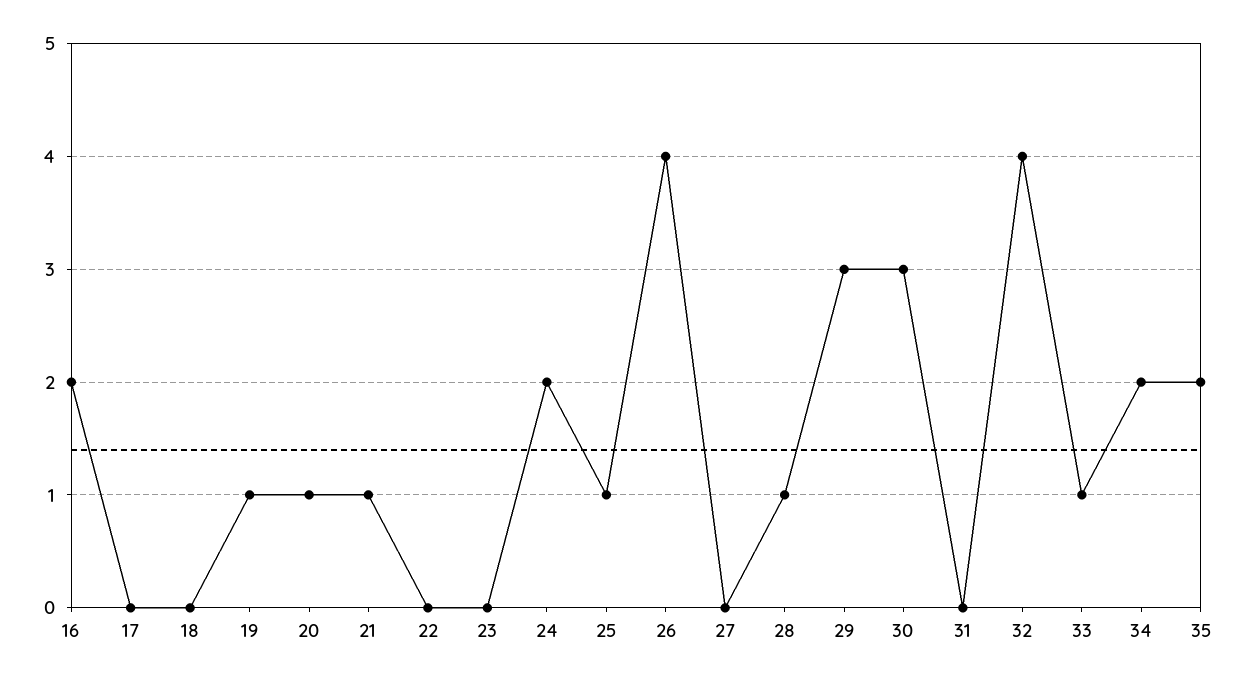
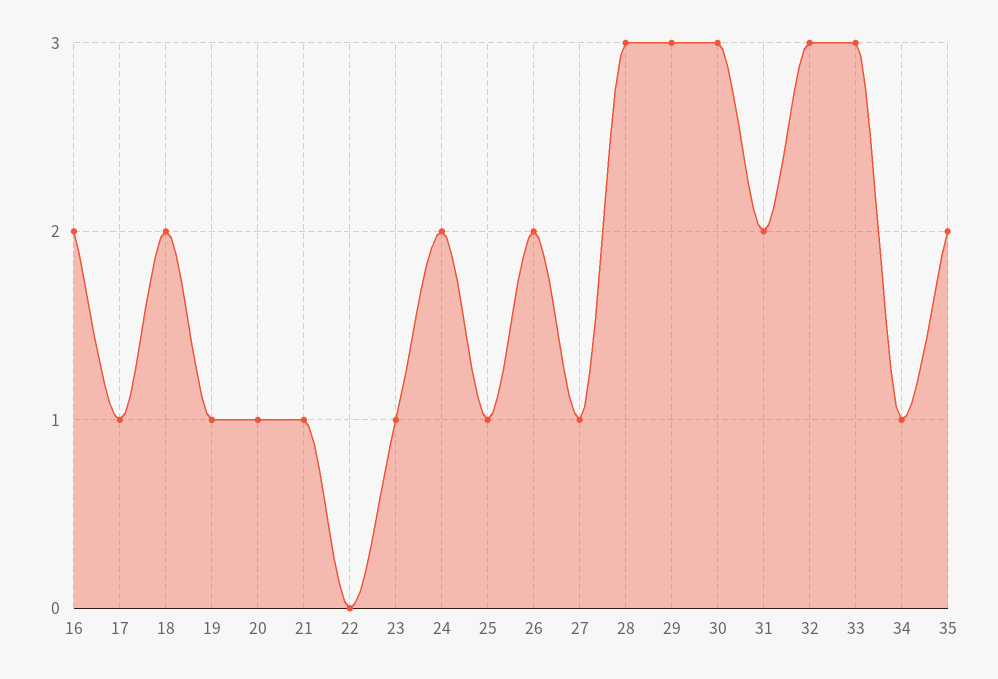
17: 0 -> 1
18: 0 -> 2
23: 0 -> 1
26: 4 -> 2
27: 0 -> 1
28: 1 -> 3
31: 0 -> 2
32: 4 -> 3
33: 1 -> 3
34: 2 -> 1

